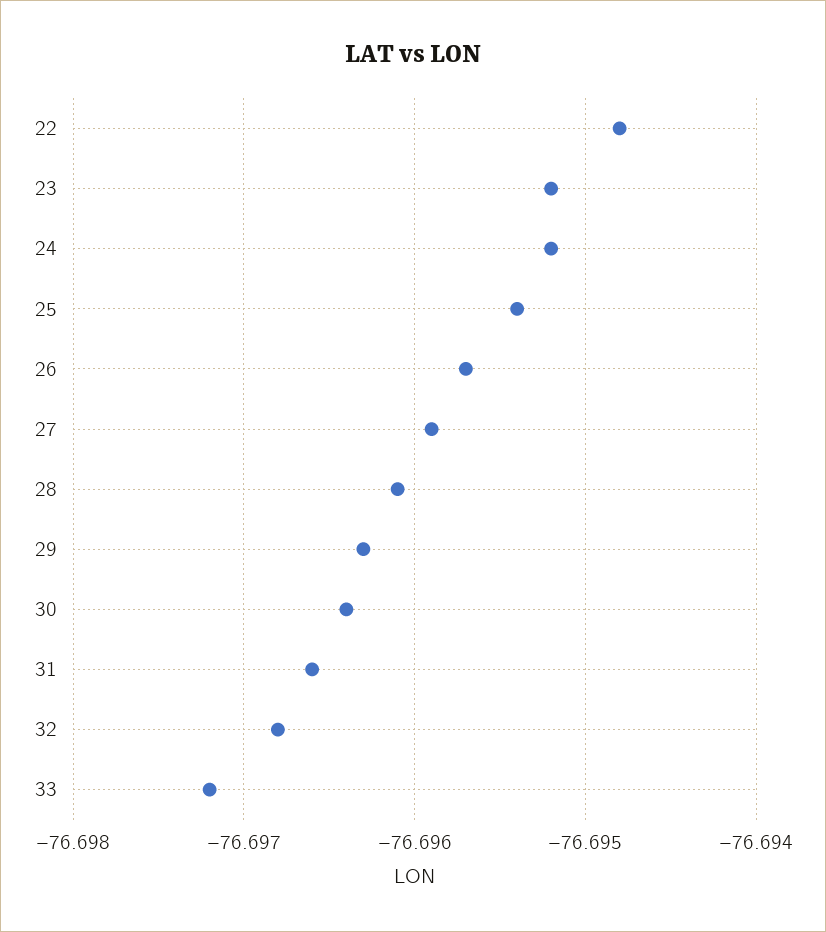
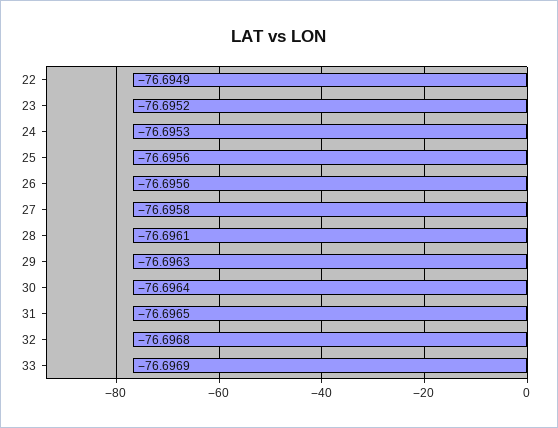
22: -76.6948 -> -76.6949
24: -76.6952 -> -76.6953
25: -76.6954 -> -76.6956
26: -76.6957 -> -76.6956
27: -76.6959 -> -76.6958
31: -76.6966 -> -76.6965
33: -76.6972 -> -76.6969

